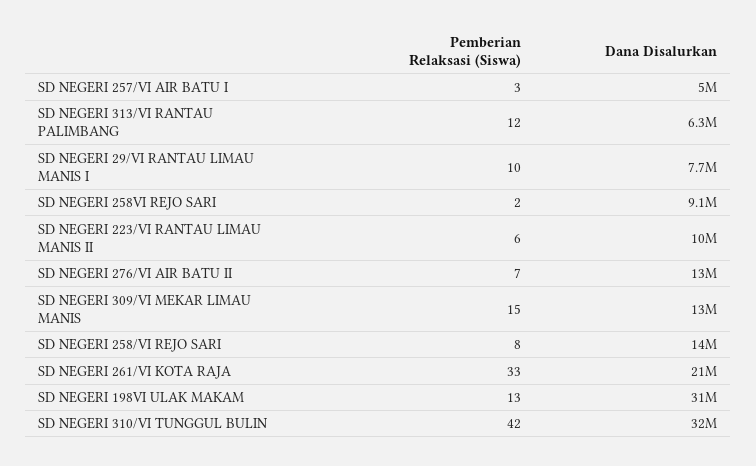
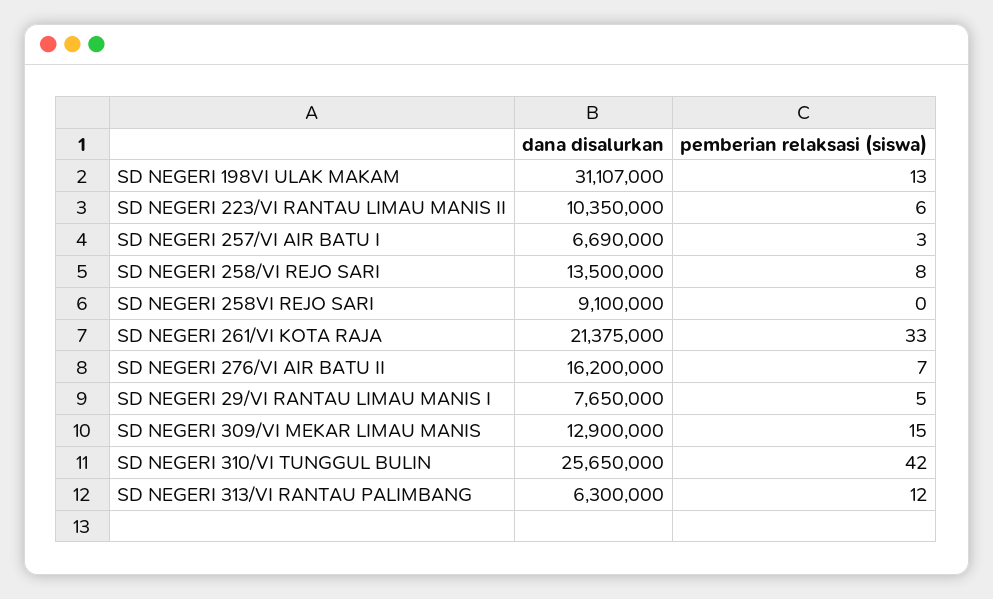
Dana Disalurkan, SD NEGERI 257/VI AIR BATU I: 5000000 -> 6690000
Pemberian Relaksasi (Siswa), SD NEGERI 29/VI RANTAU LIMAU MANIS I: 10 -> 5
Pemberian Relaksasi (Siswa), SD NEGERI 258VI REJO SARI: 2 -> 0
Dana Disalurkan, SD NEGERI 276/VI AIR BATU II: 13000000 -> 16200000
Dana Disalurkan, SD NEGERI 310/VI TUNGGUL BULIN: 32000000 -> 25650000

